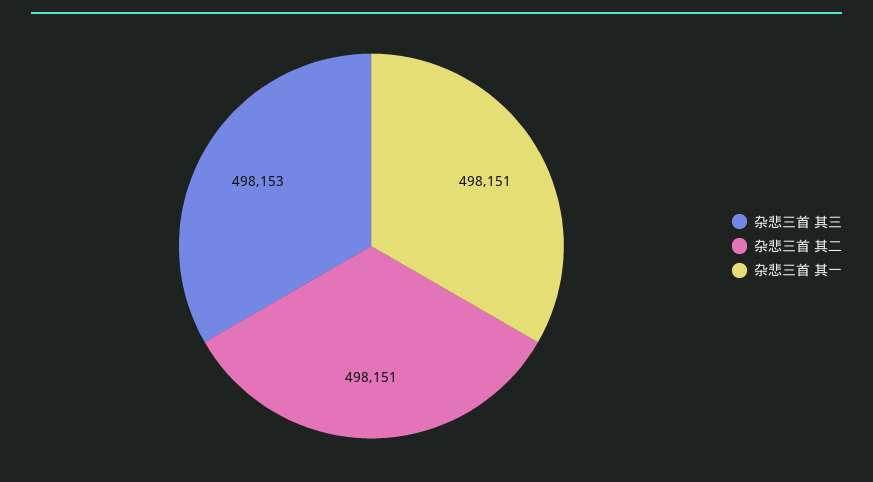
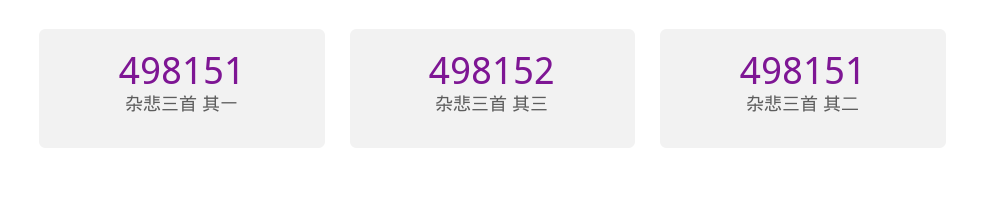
杂悲三首 其三: 498153 -> 498152

